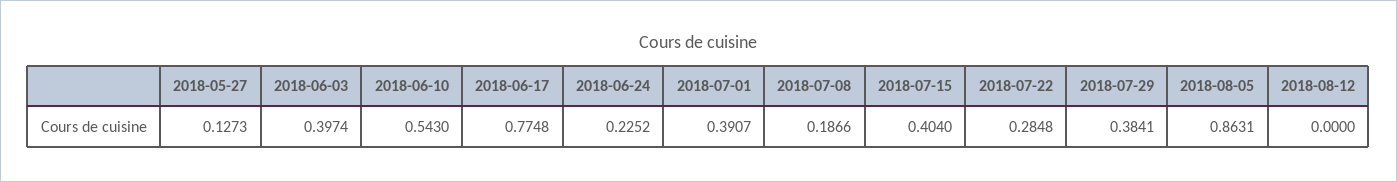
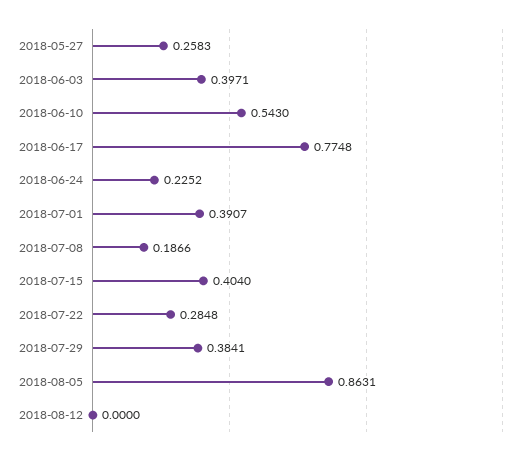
2018-05-27: 0.1273 -> 0.2583
2018-06-03: 0.3974 -> 0.3971

